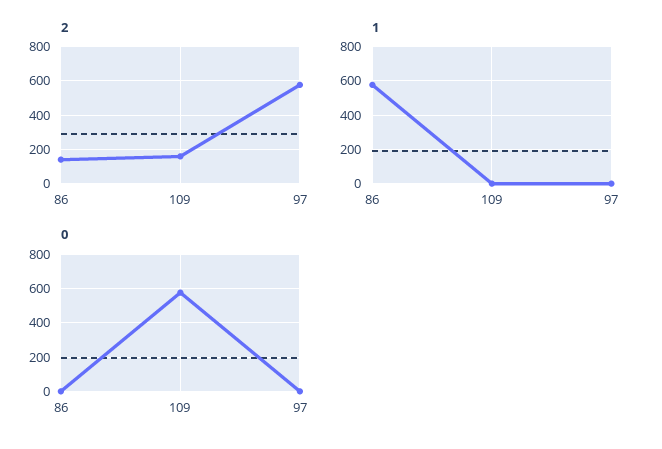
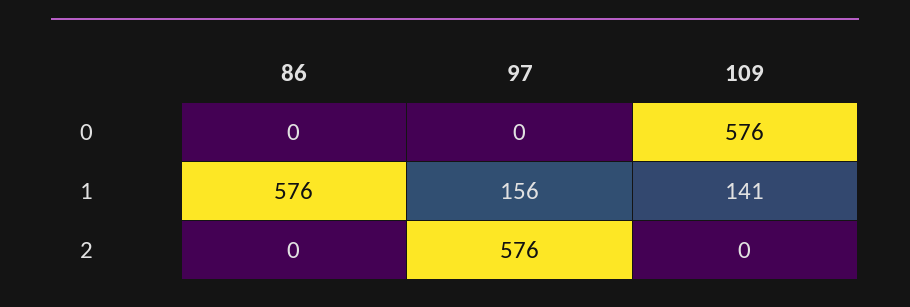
2, 86: 150 -> 0
2, 109: 150 -> 0
1, 109: 0 -> 141
1, 97: 0 -> 156

